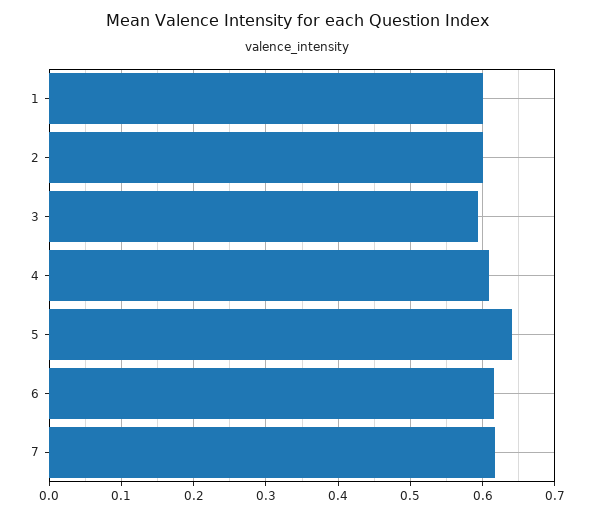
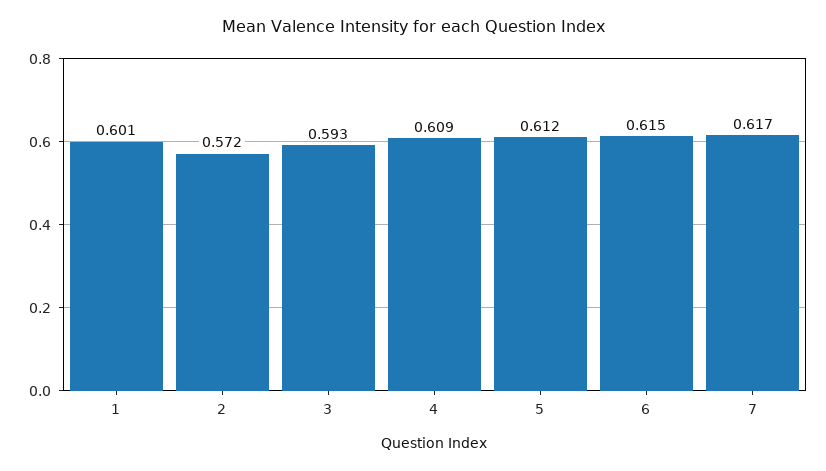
2: 0.6 -> 0.572
5: 0.64 -> 0.612

